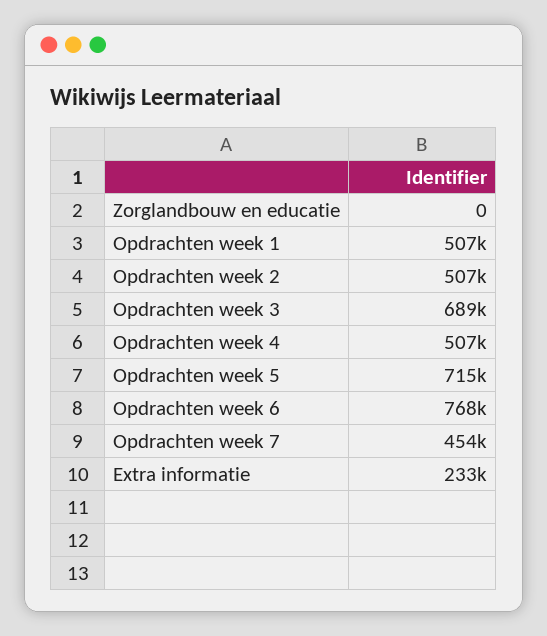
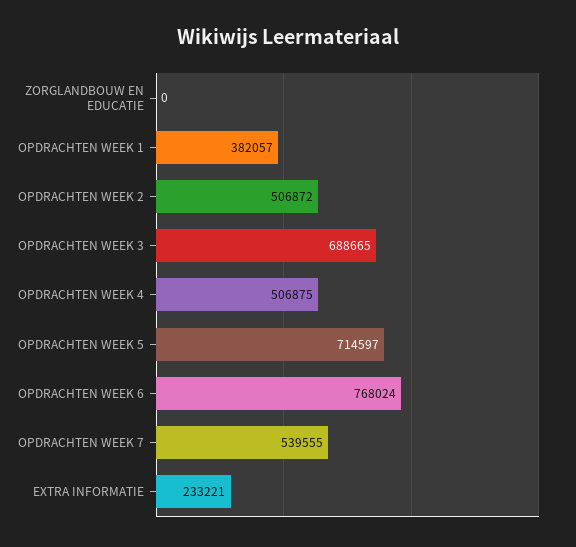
Opdrachten week 1: 507000 -> 382057
Opdrachten week 7: 454000 -> 539555

